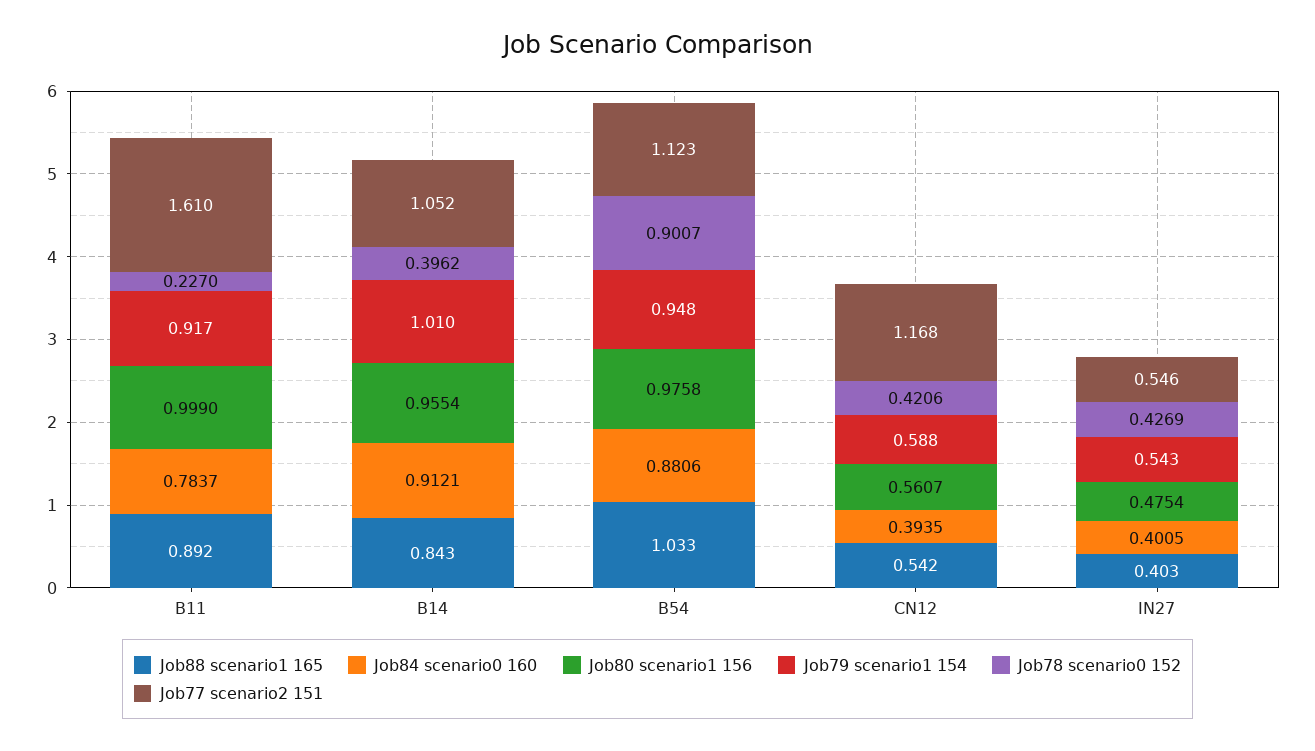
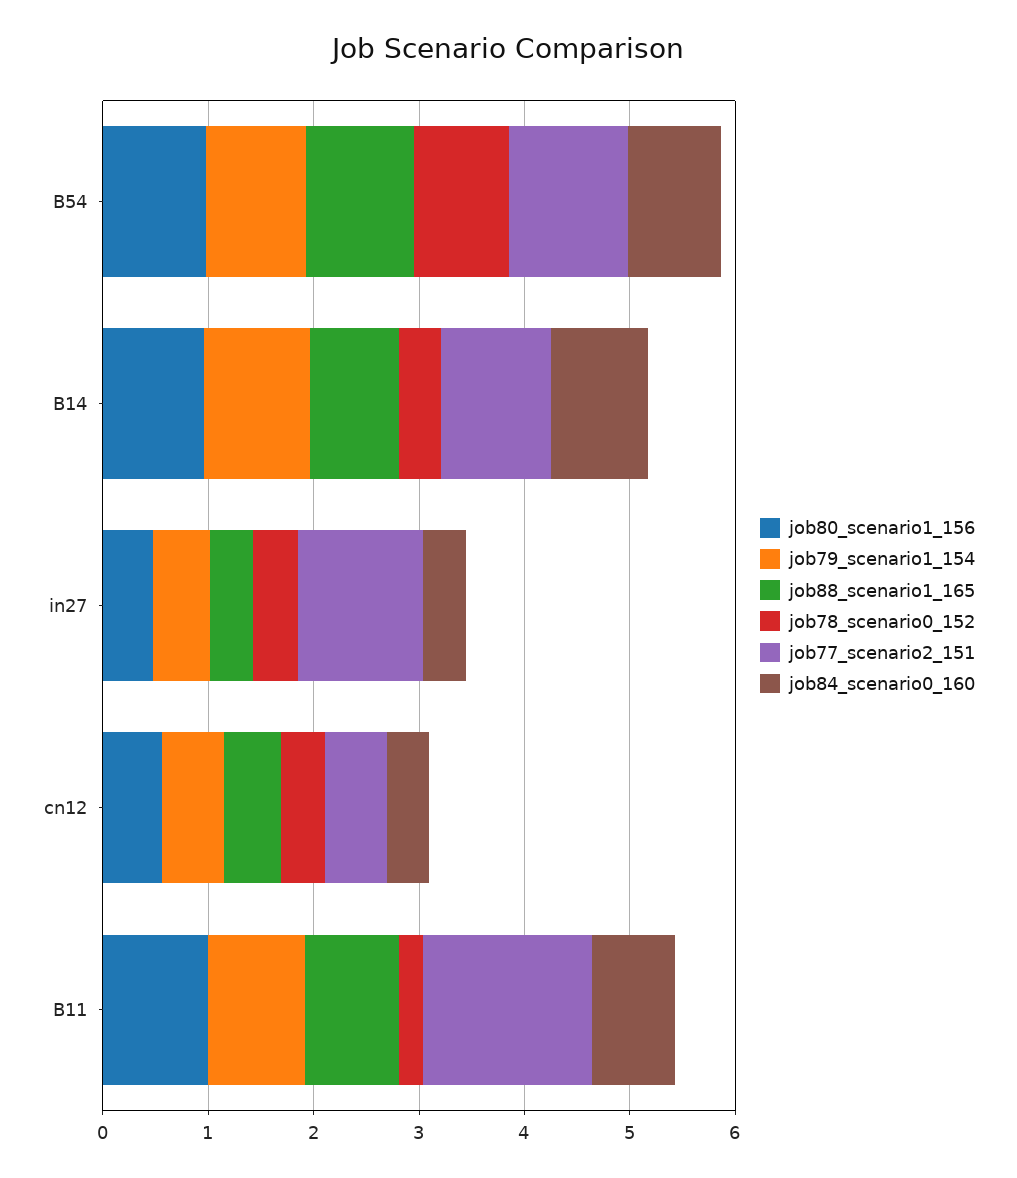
Job77 scenario2 151, CN12: 1.168 -> 0.6
Job77 scenario2 151, IN27: 0.546 -> 1.2

